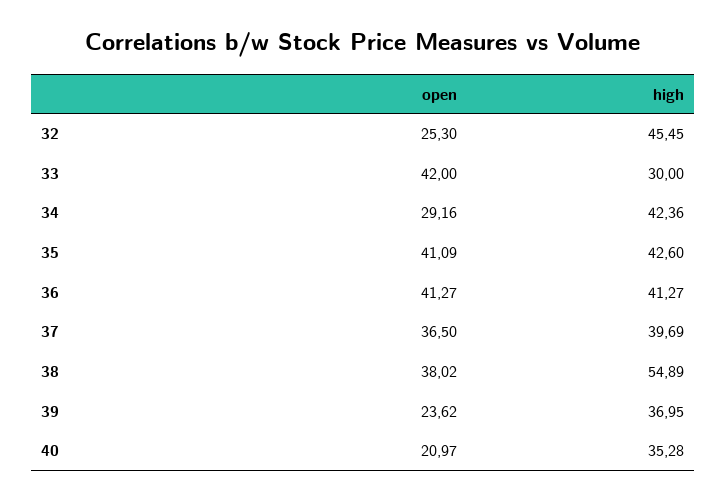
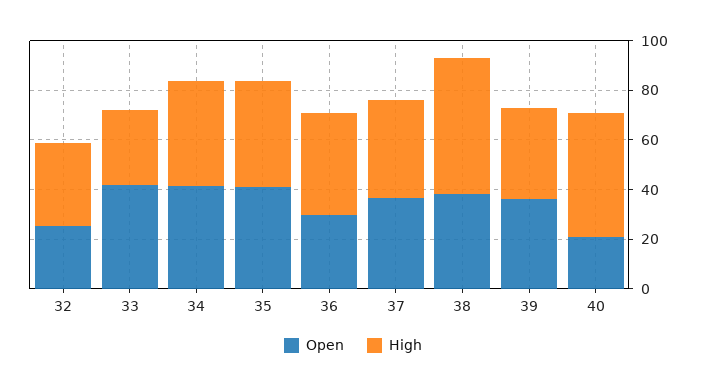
high, 32: 45.45 -> 35
open, 34: 29.16 -> 40
open, 36: 41.27 -> 30
open, 39: 23.62 -> 35
high, 40: 35.28 -> 50

